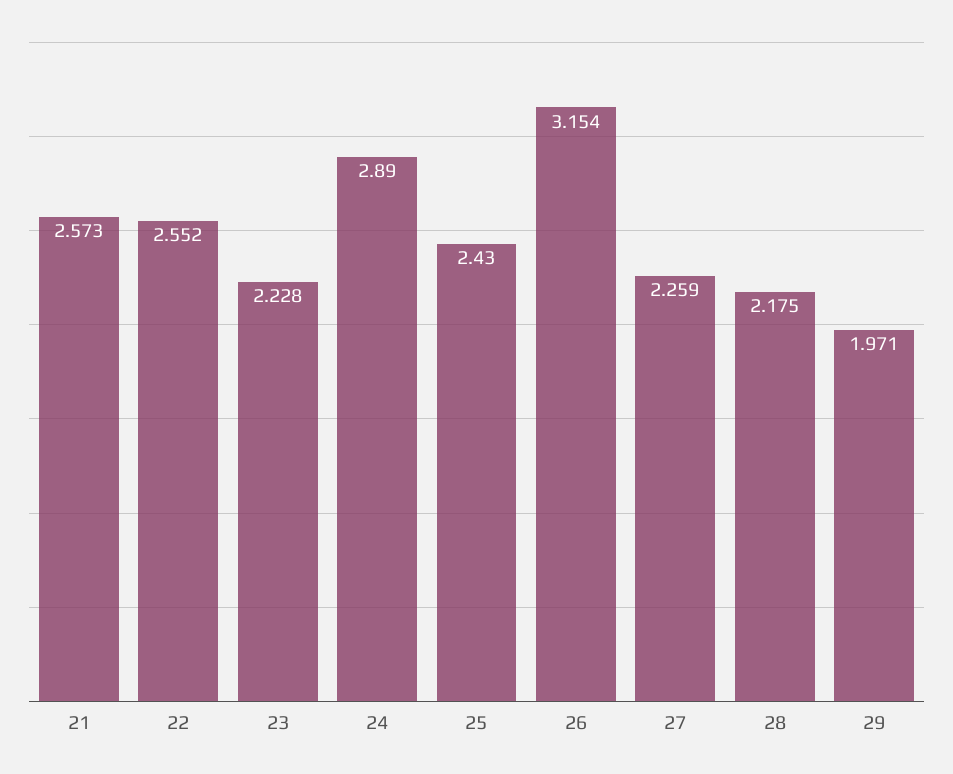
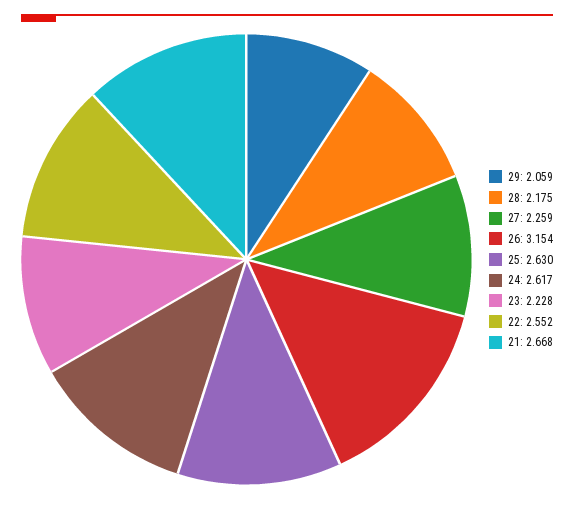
21: 2.573 -> 2.668
24: 2.89 -> 2.617
25: 2.43 -> 2.63
29: 1.971 -> 2.059

